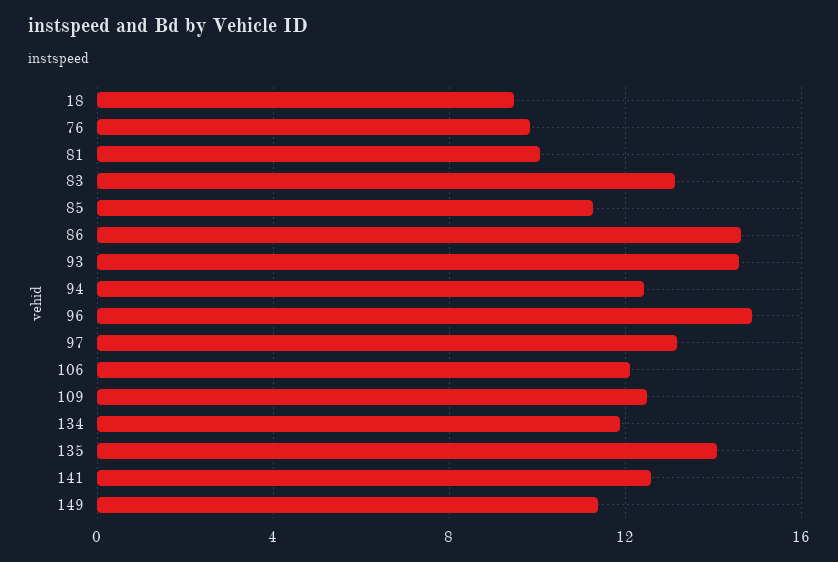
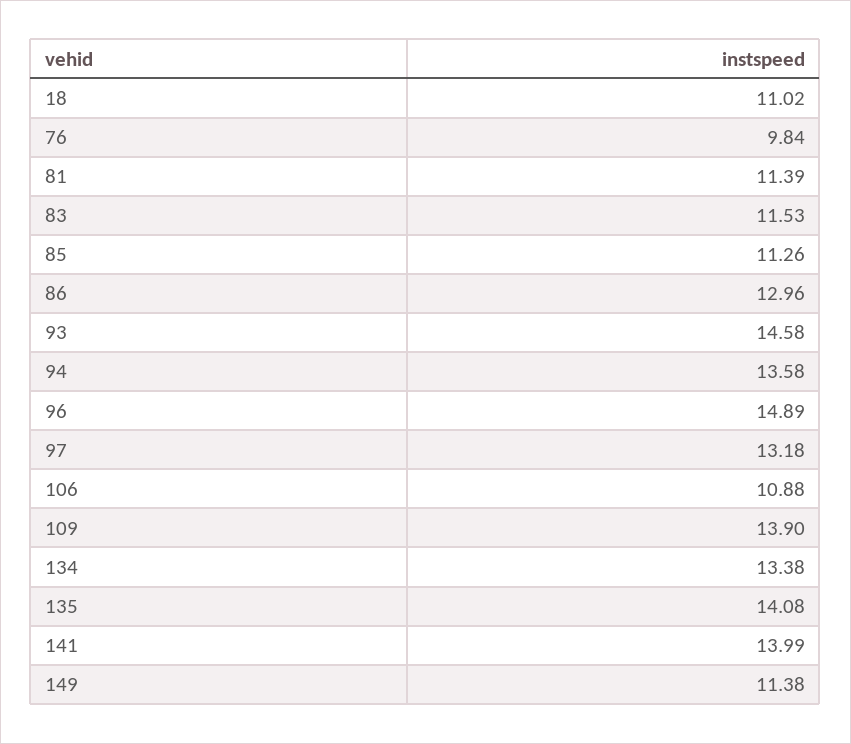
18: 9.5 -> 11.02
81: 10 -> 11.39
83: 13 -> 11.53
86: 14.5 -> 12.96
94: 12.5 -> 13.58
106: 12 -> 10.88
109: 12.5 -> 13.9
134: 12 -> 13.38
141: 12.5 -> 13.99

